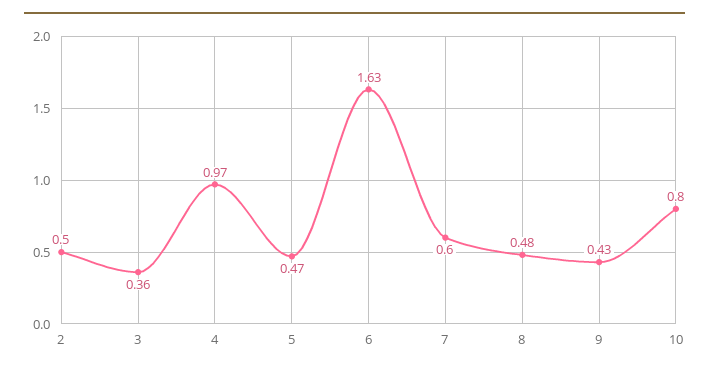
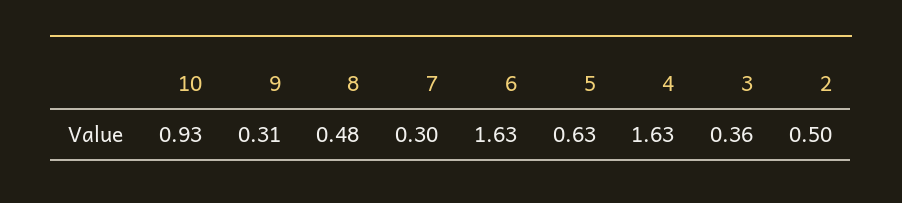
4: 0.97 -> 1.63
5: 0.47 -> 0.63
7: 0.6 -> 0.3
9: 0.43 -> 0.31
10: 0.8 -> 0.93

